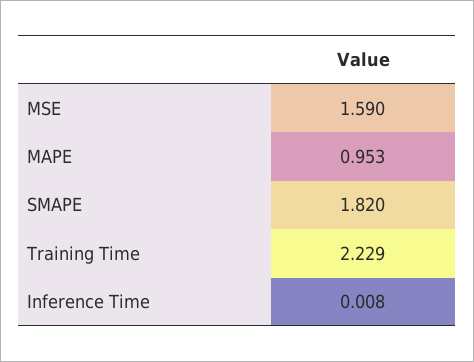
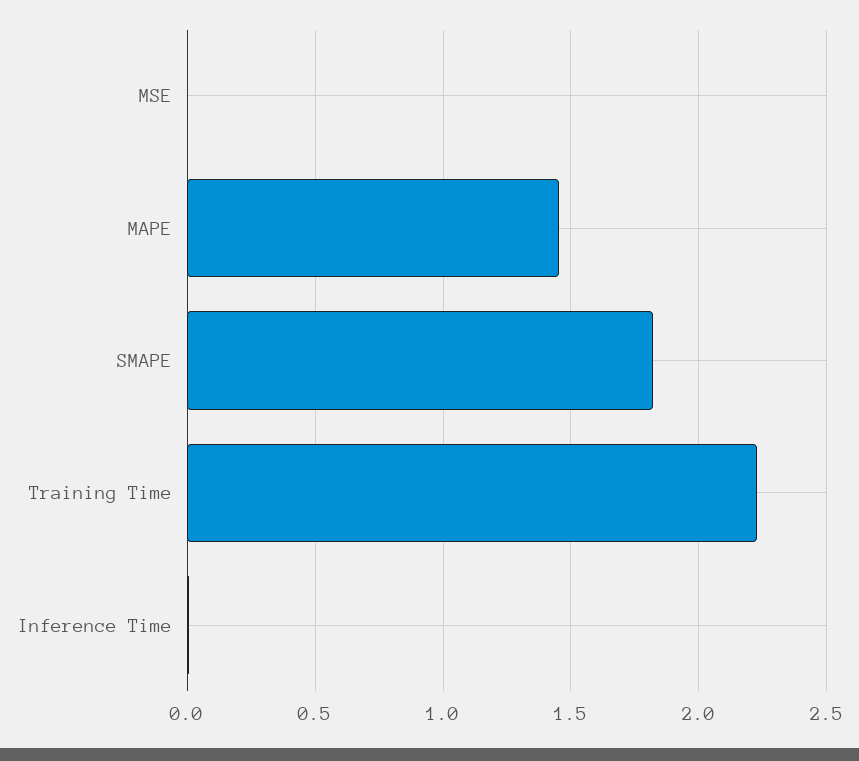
MSE: 1.59 -> 0
MAPE: 0.953 -> 1.45

